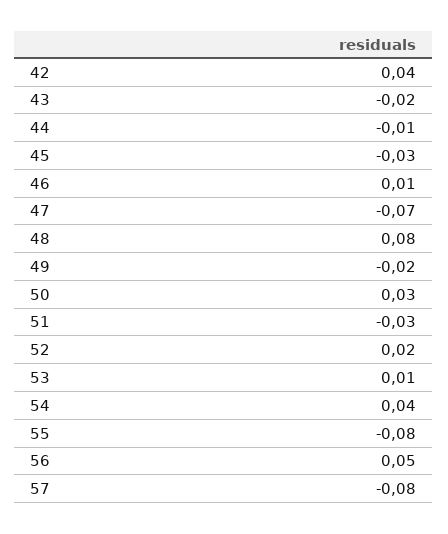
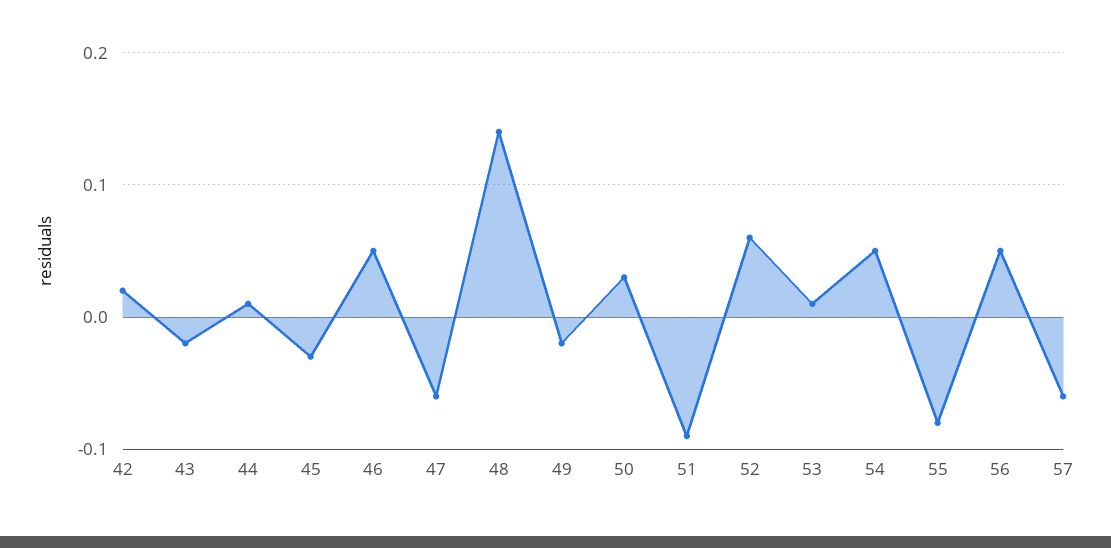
42: 0.04 -> 0.02
44: -0.01 -> 0.01
46: 0.01 -> 0.05
47: -0.07 -> -0.06
48: 0.08 -> 0.14
51: -0.03 -> -0.09
52: 0.02 -> 0.06
54: 0.04 -> 0.05
57: -0.08 -> -0.06

